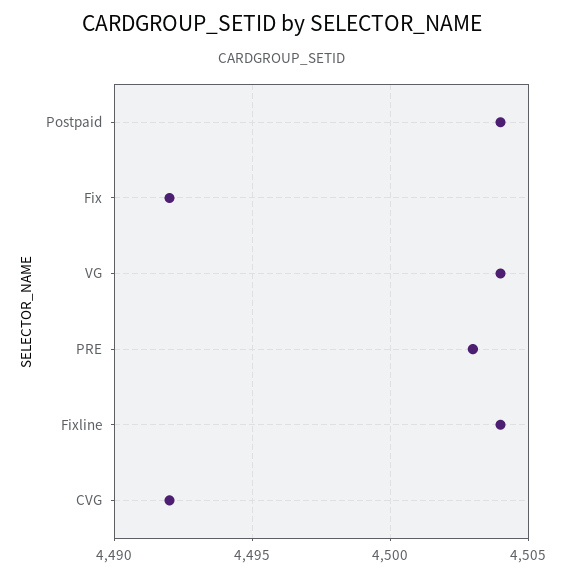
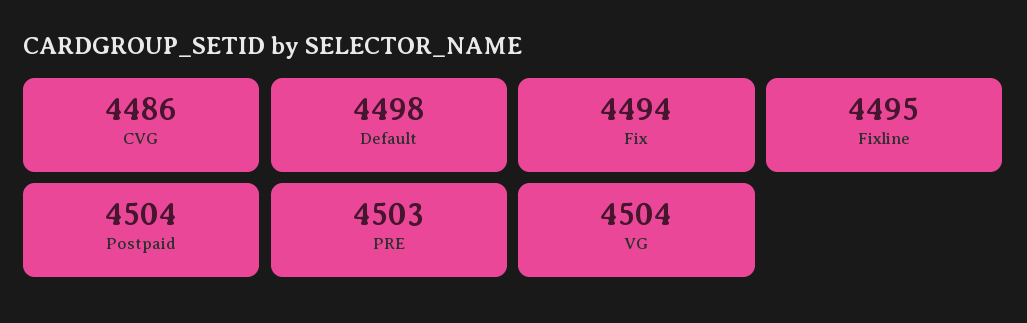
Fix: 4492 -> 4494
Fixline: 4504 -> 4495
CVG: 4492 -> 4486
Default: none -> 4498

